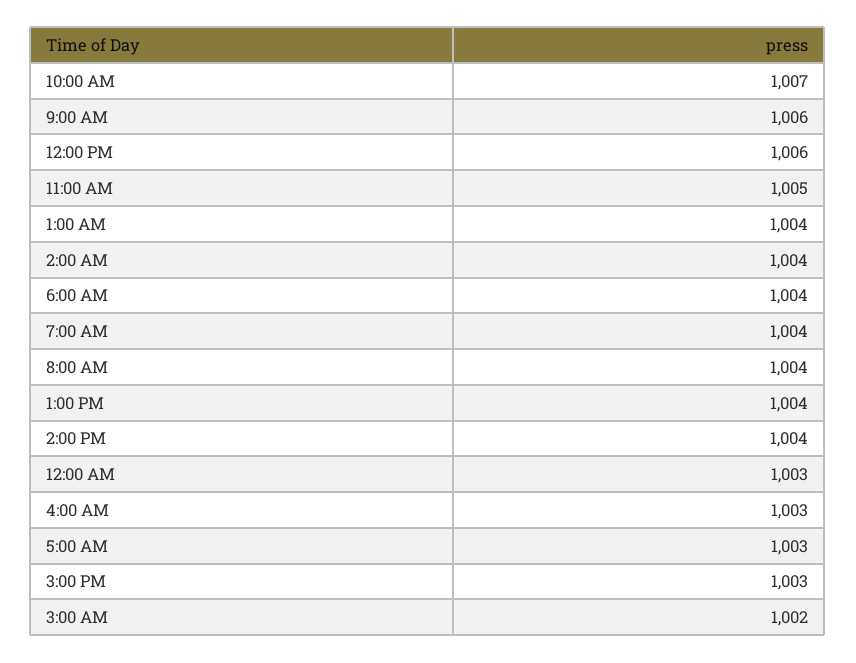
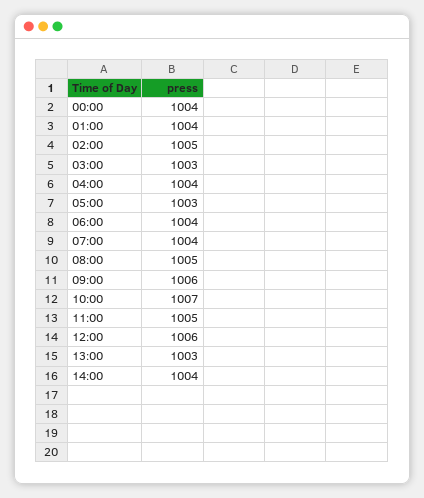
2:00 AM: 1004 -> 1005
8:00 AM: 1004 -> 1005
1:00 PM: 1004 -> 1003
12:00 AM: 1003 -> 1004
4:00 AM: 1003 -> 1004
3:00 PM: 1003 -> none
3:00 AM: 1002 -> 1003

